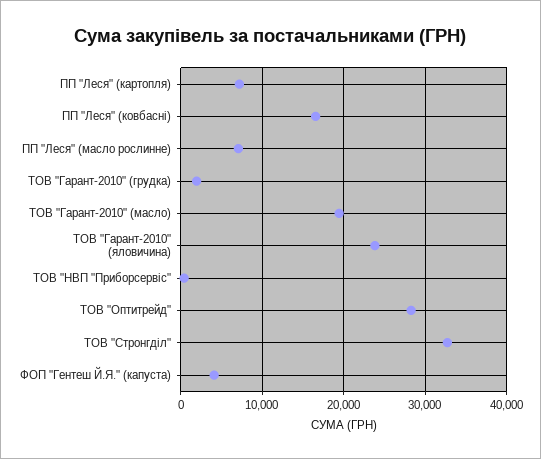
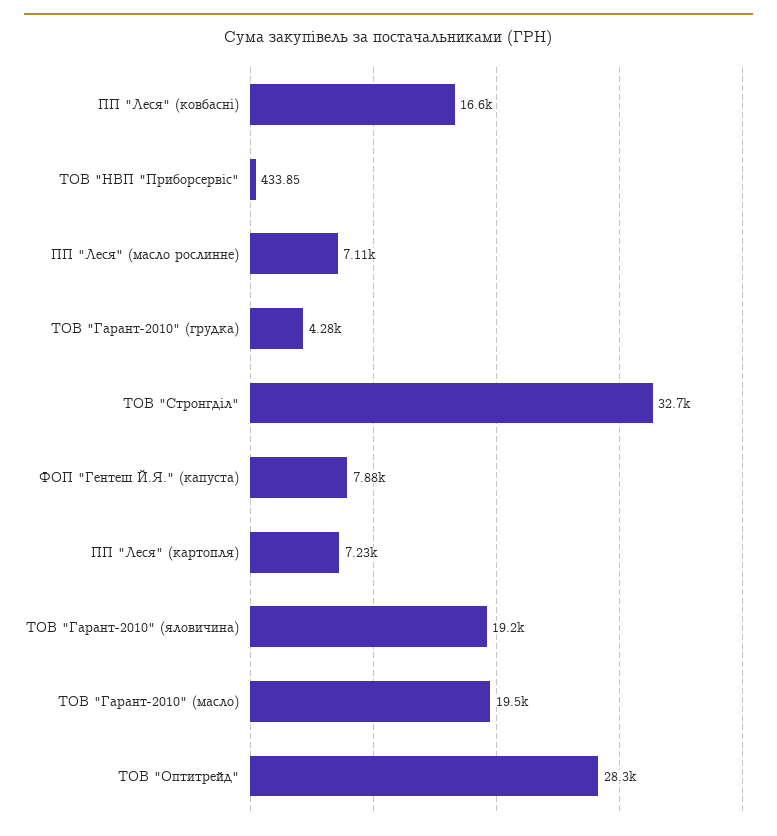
ТОВ "Гарант-2010" (грудка): 2000 -> 4280
ТОВ "Гарант-2010" (яловичина): 24000 -> 19200
ФОП "Гентеш Й.Я." (капуста): 4000 -> 7880

